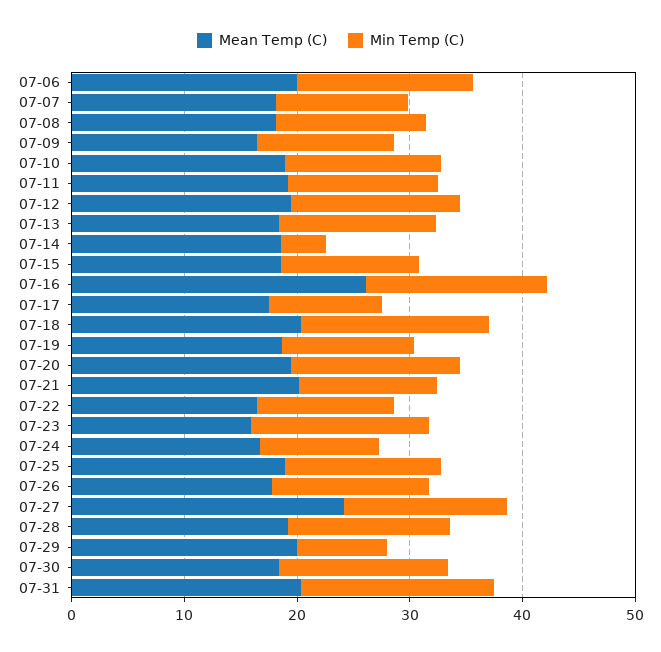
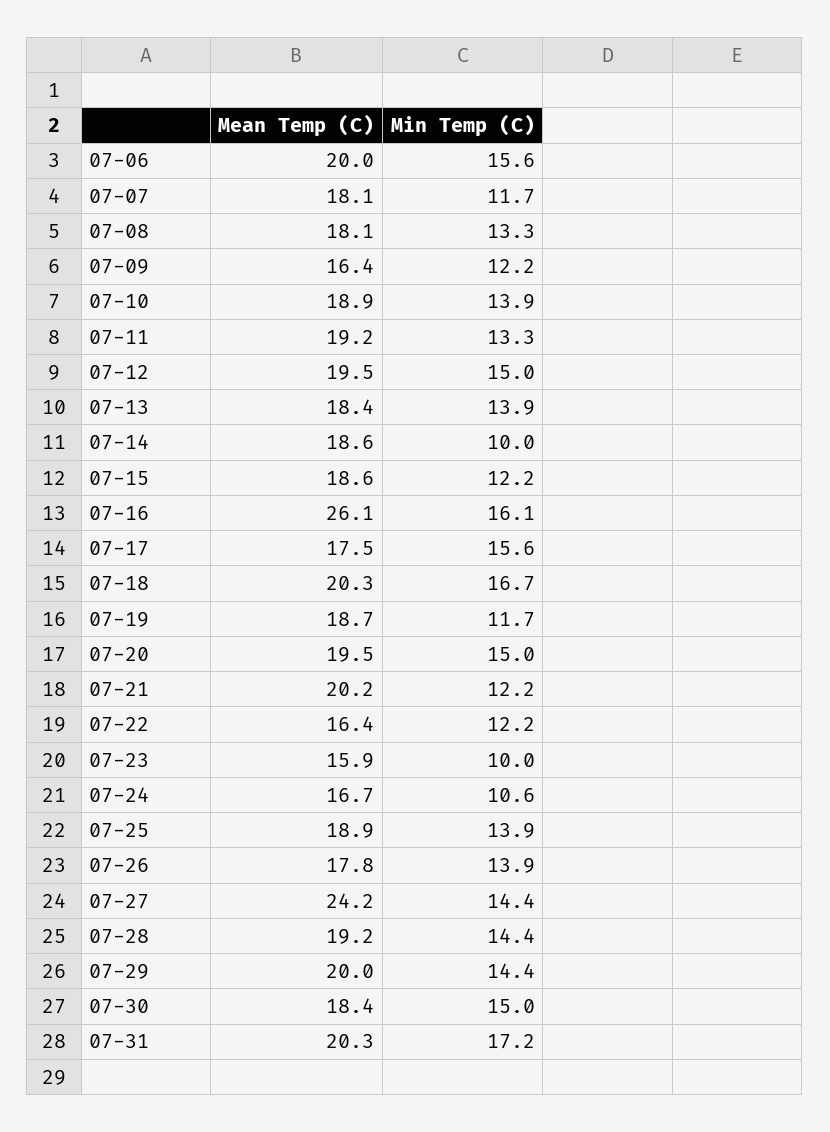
Min Temp (C), 07-14: 4 -> 10
Min Temp (C), 07-17: 10 -> 15.6
Min Temp (C), 07-23: 16 -> 10
Min Temp (C), 07-29: 8 -> 14.4

